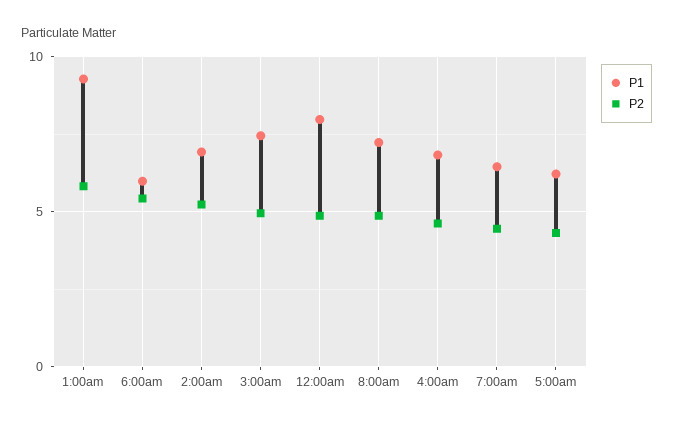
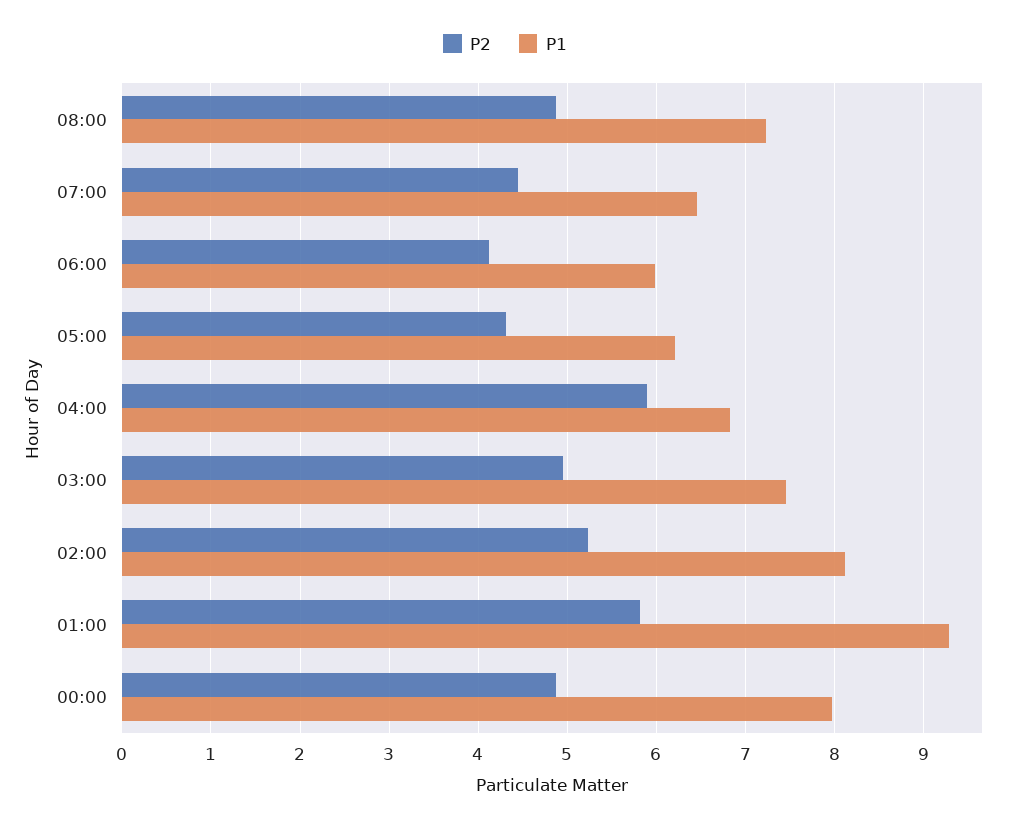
P2, 6:00am: 5.5 -> 4.1
P1, 2:00am: 7 -> 8.1
P2, 4:00am: 4.5 -> 5.9

